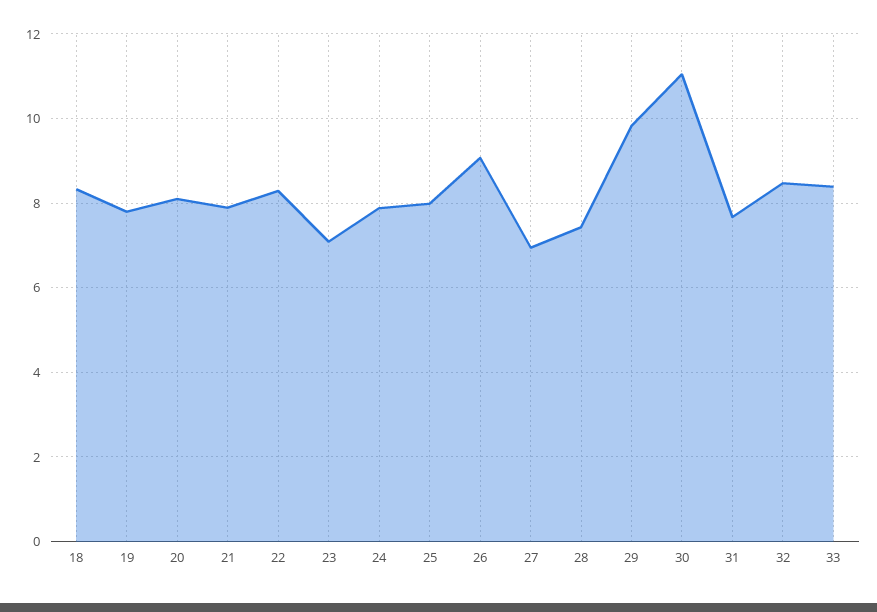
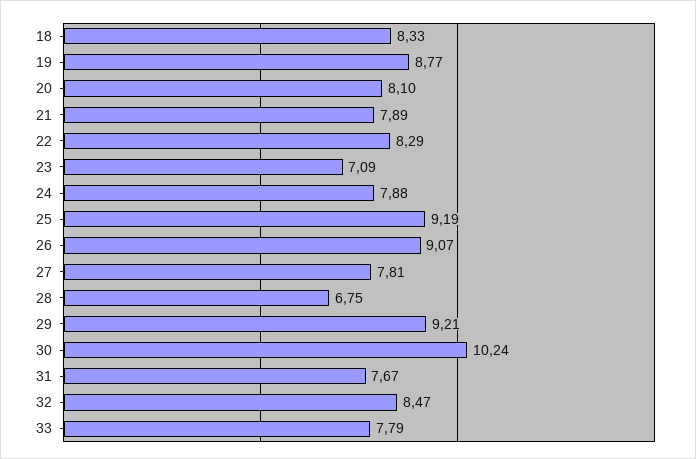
19: 7.8 -> 8.77
25: 8 -> 9.19
27: 7 -> 7.81
28: 7.4 -> 6.75
29: 9.8 -> 9.21
30: 11 -> 10.24
33: 8.4 -> 7.79

